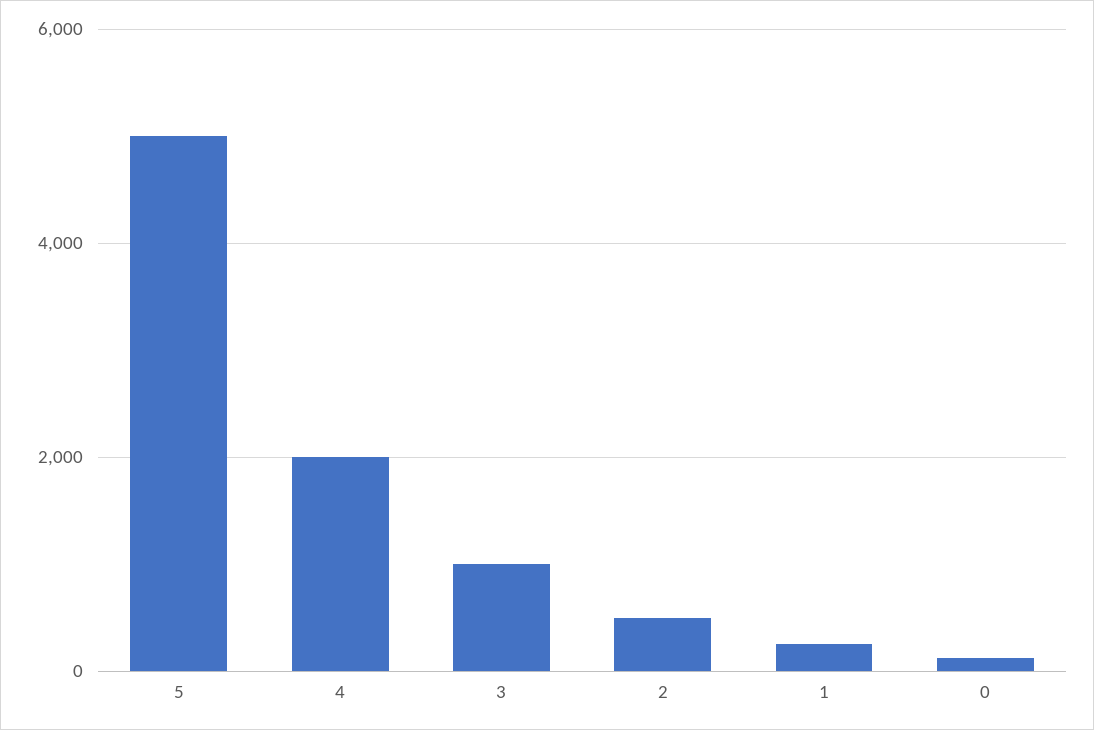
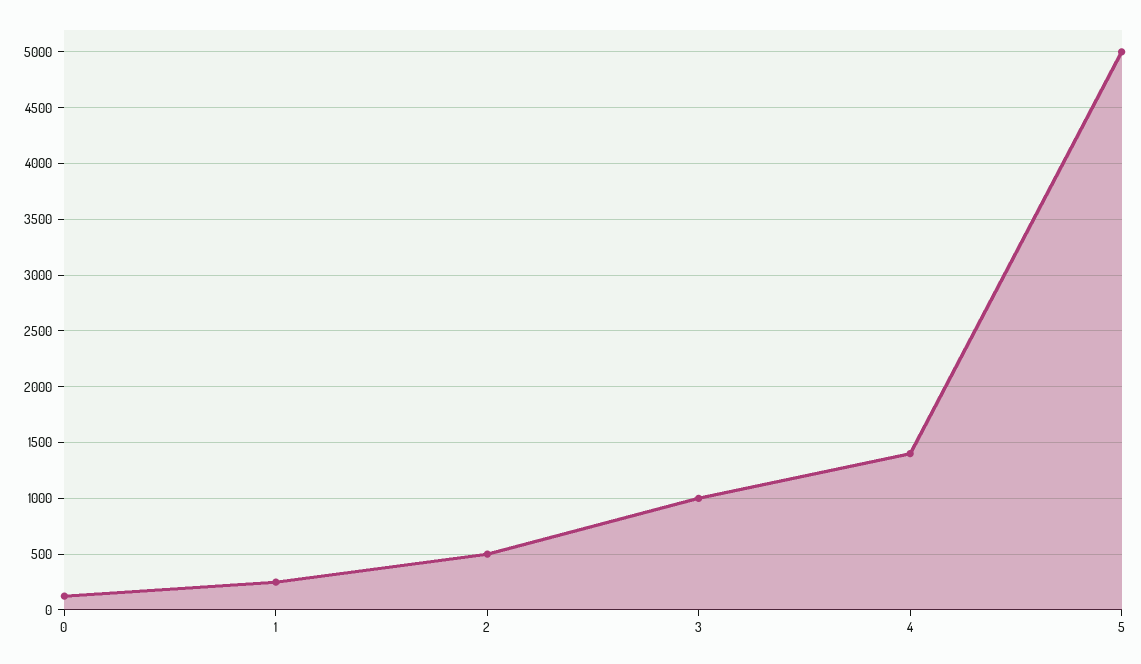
4: 2000 -> 1400

